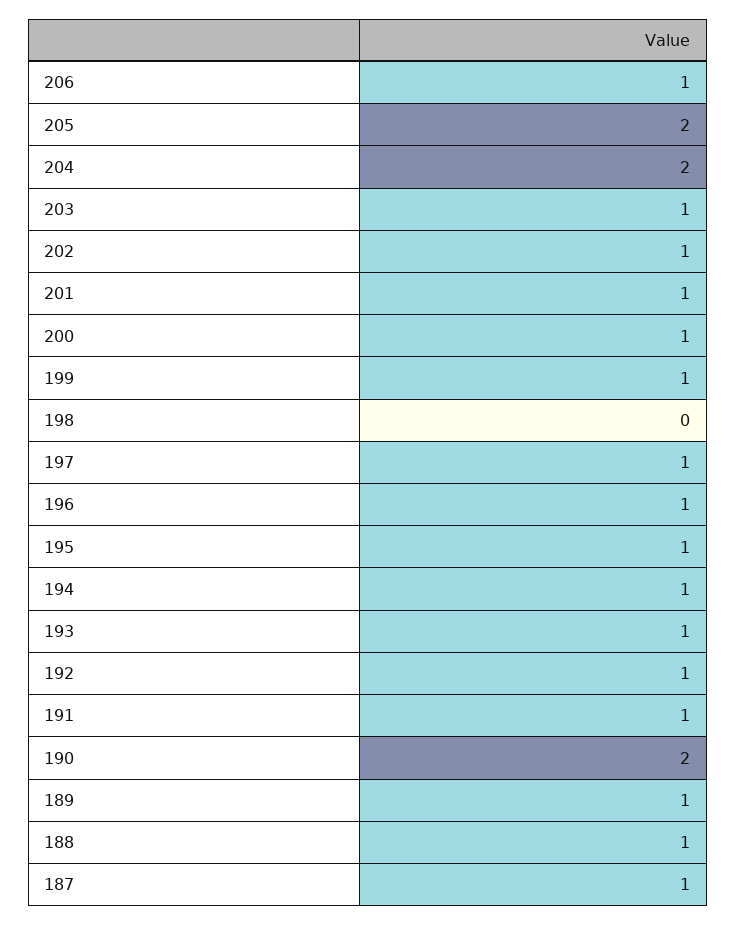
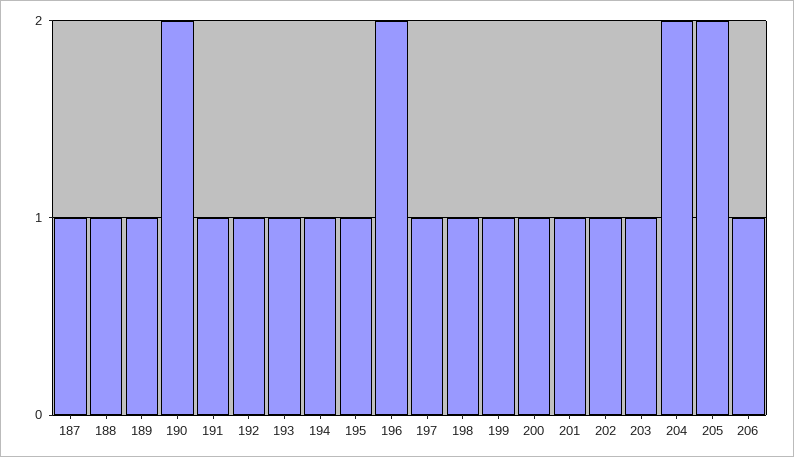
198: 0 -> 1
196: 1 -> 2

